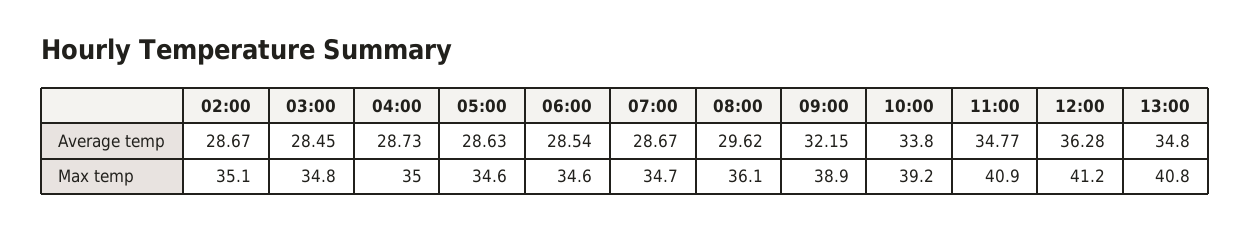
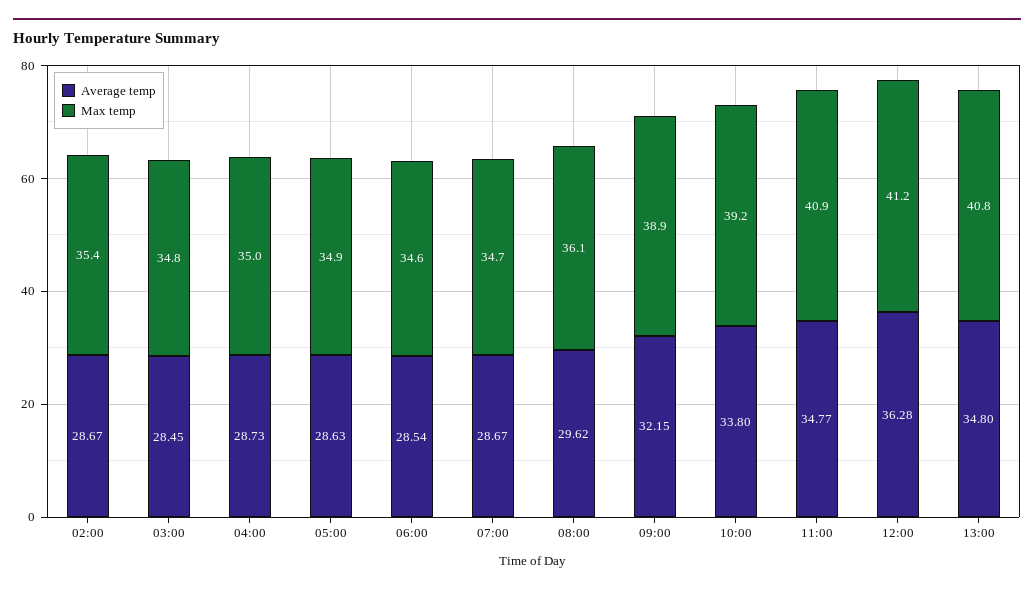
Max temp, 02:00: 35.1 -> 35.4
Max temp, 05:00: 34.6 -> 34.9

